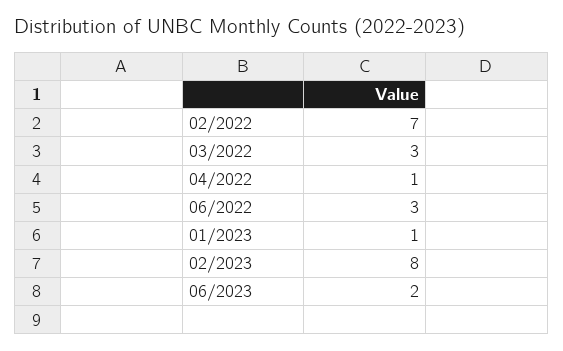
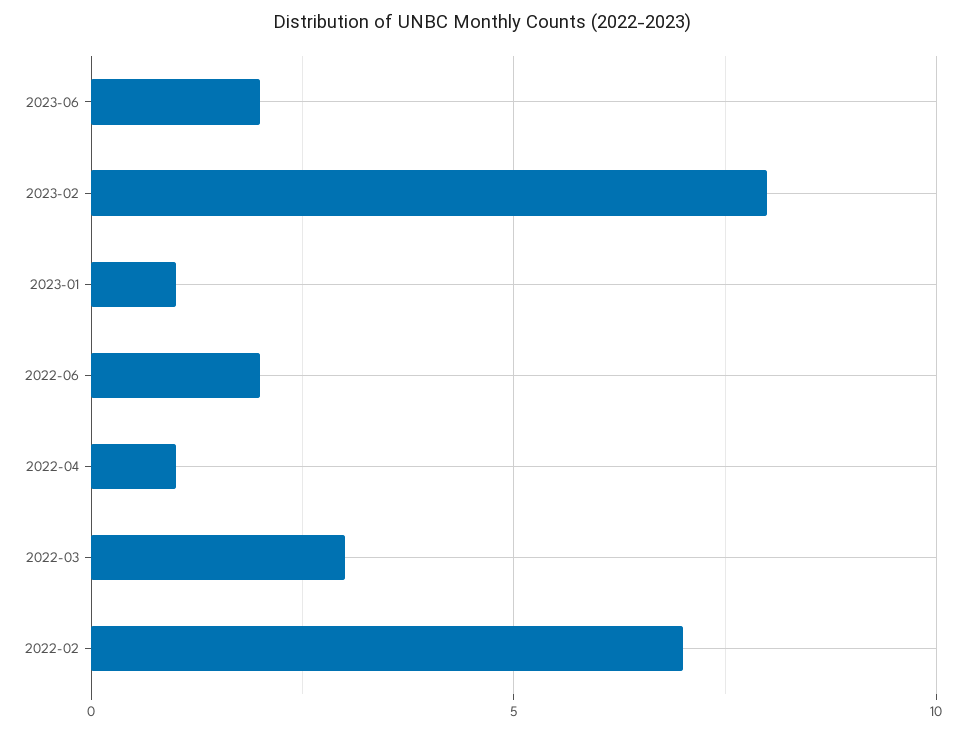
06/2022: 3 -> 2

